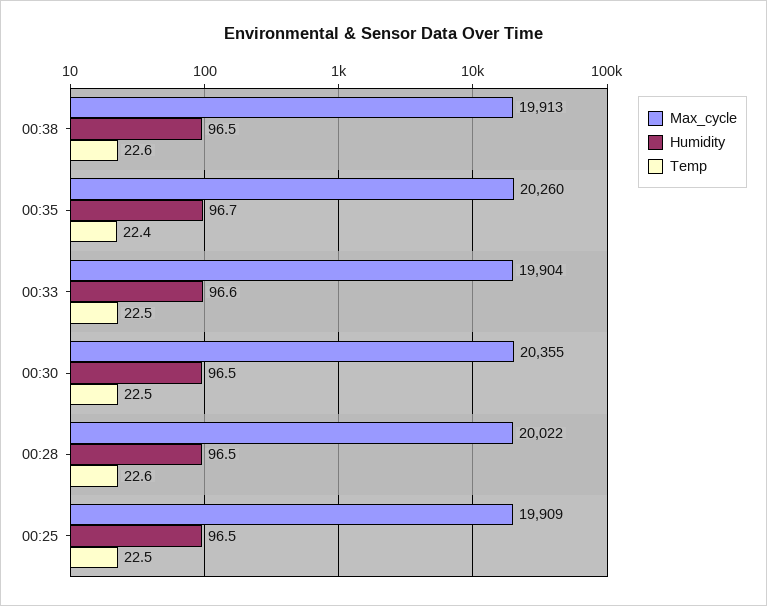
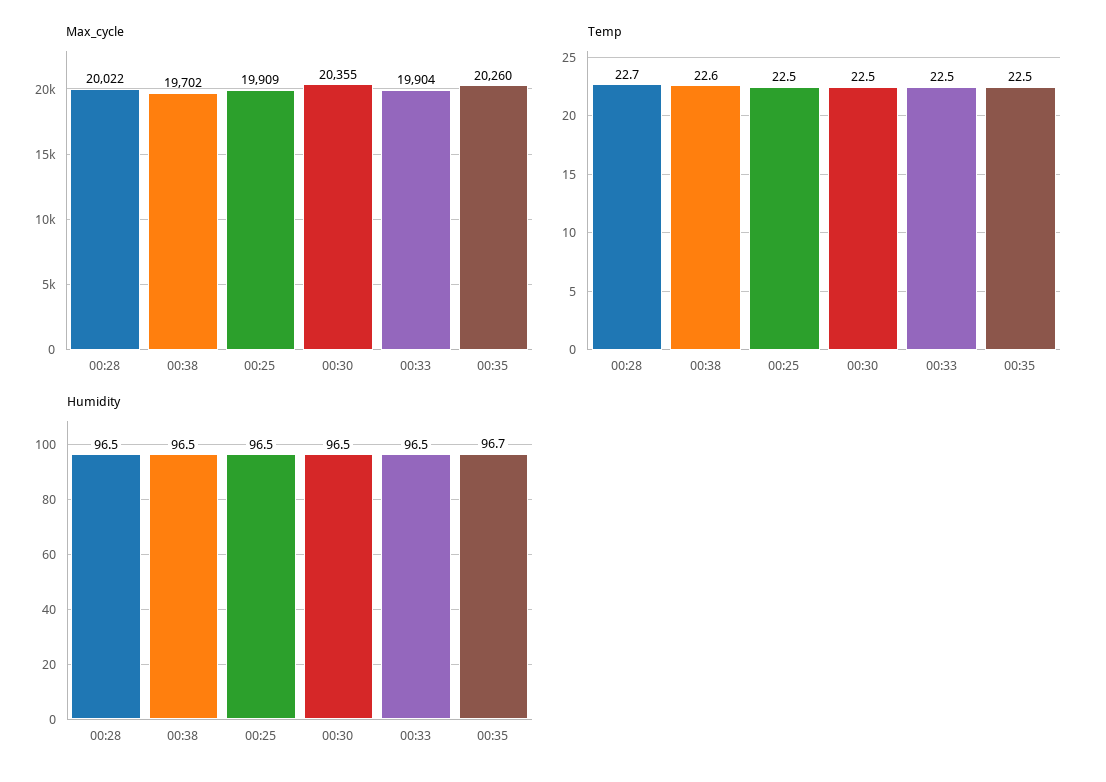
Max_cycle, 00:38: 19913 -> 19702
Temp, 00:35: 22.4 -> 22.5
Humidity, 00:33: 96.6 -> 96.5
Temp, 00:28: 22.6 -> 22.7

